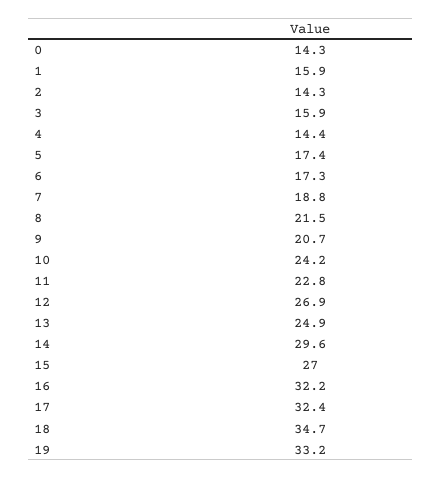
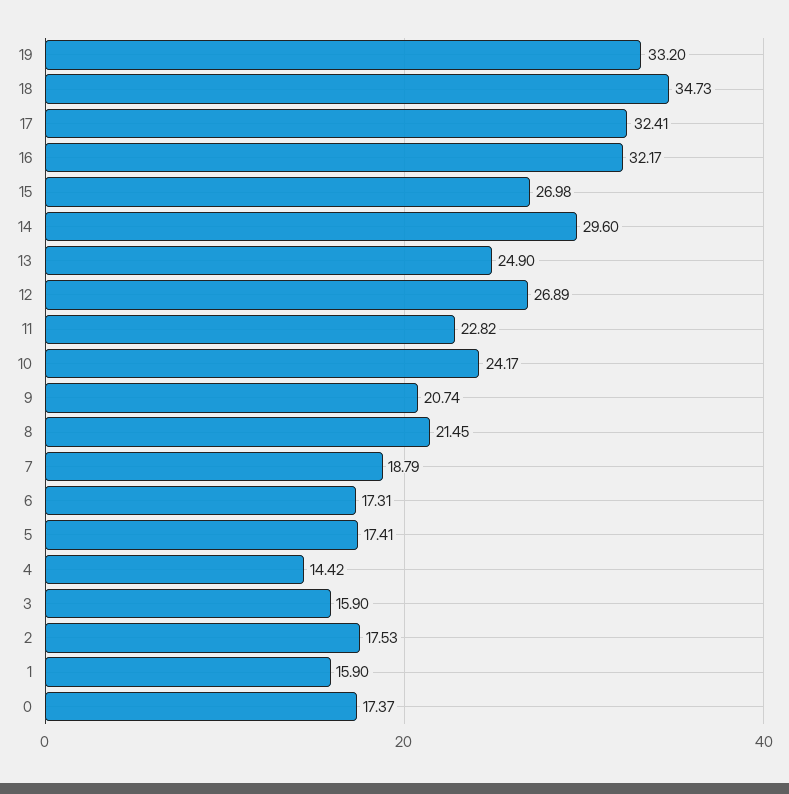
0: 14.3 -> 17.37
2: 14.3 -> 17.53

